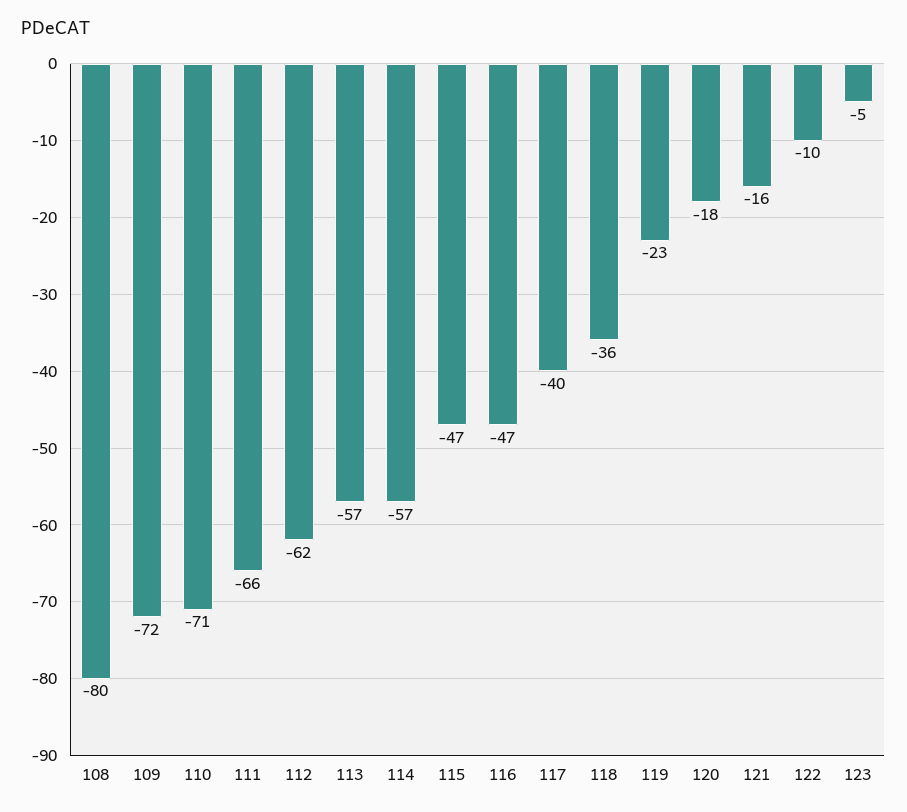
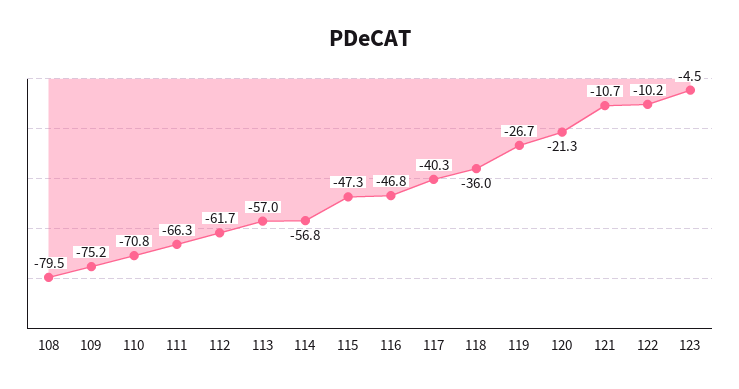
109: -72 -> -75.2
119: -23 -> -26.7
120: -18 -> -21.3
121: -16 -> -10.7

